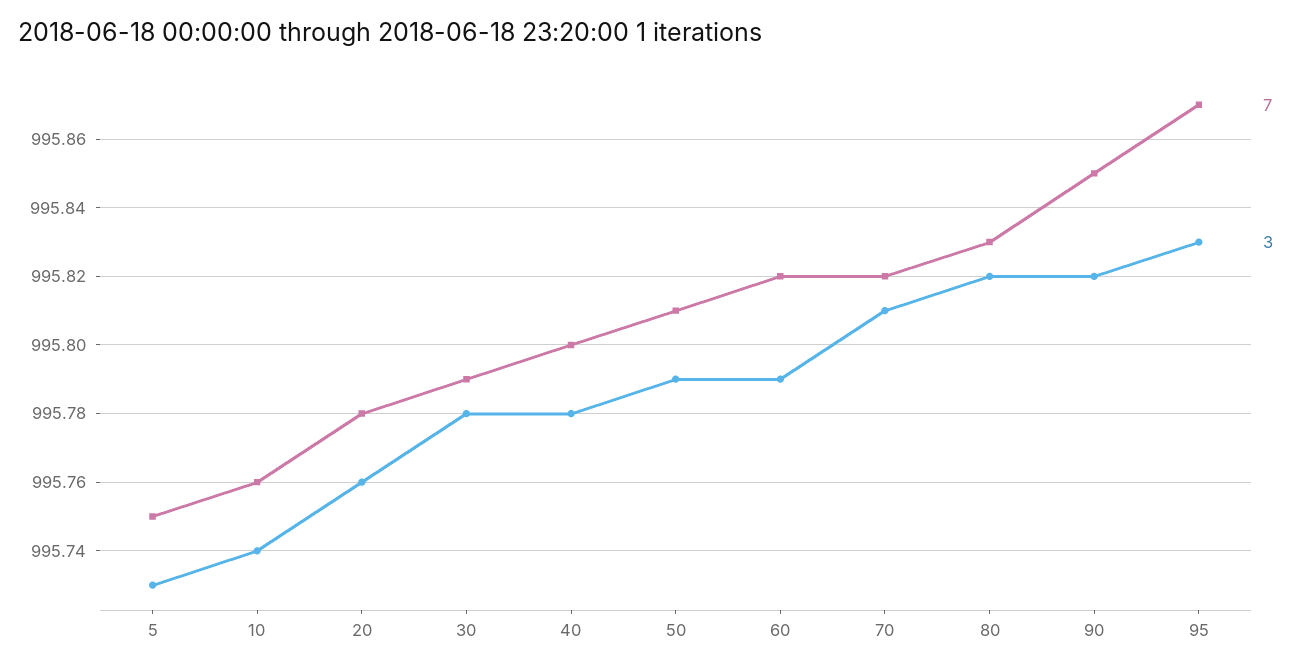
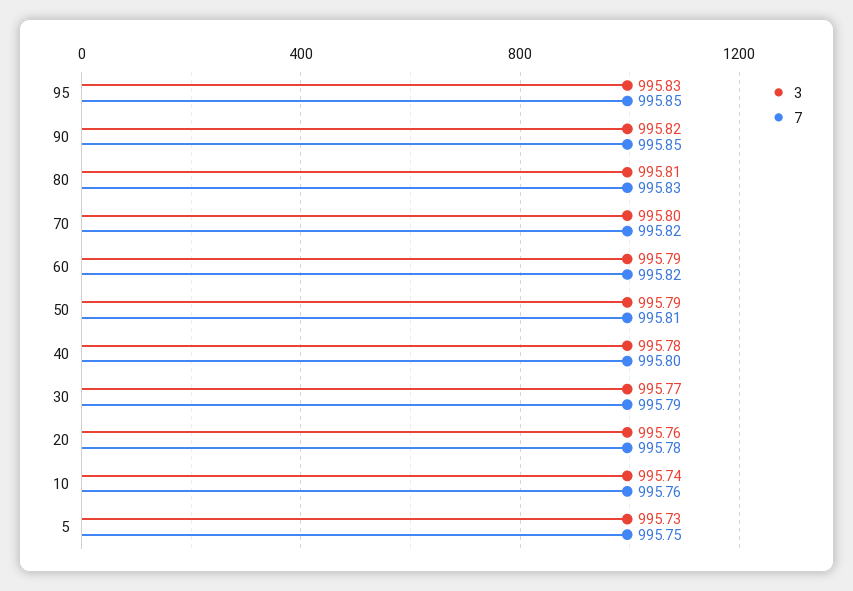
3, 30: 995.78 -> 995.77
3, 70: 995.81 -> 995.8
3, 80: 995.82 -> 995.81
7, 95: 995.87 -> 995.85

